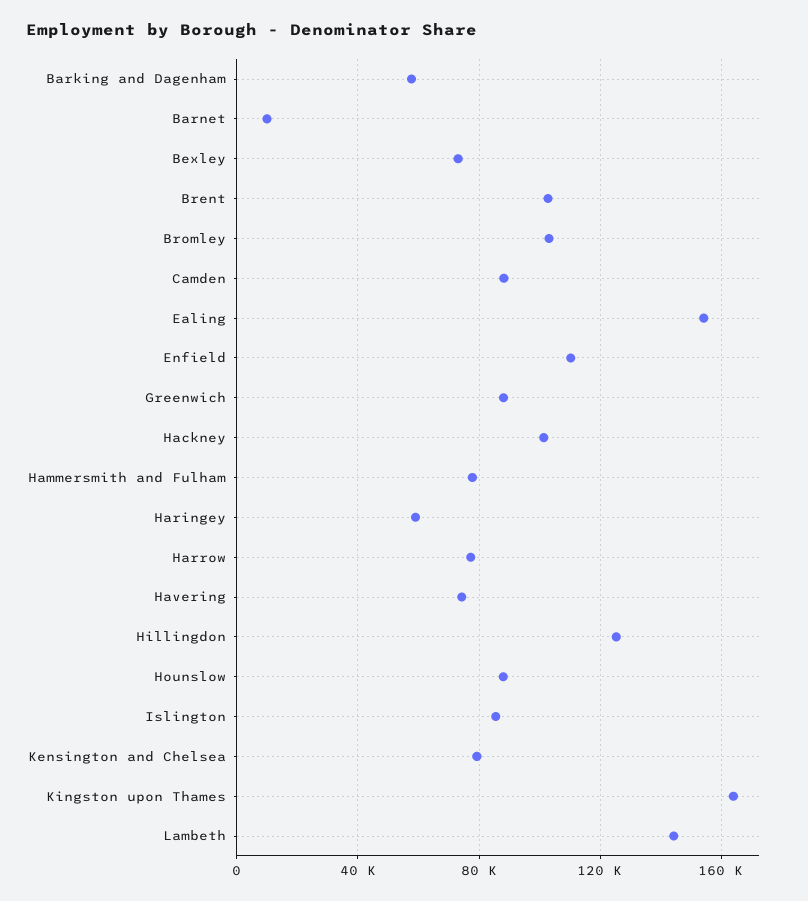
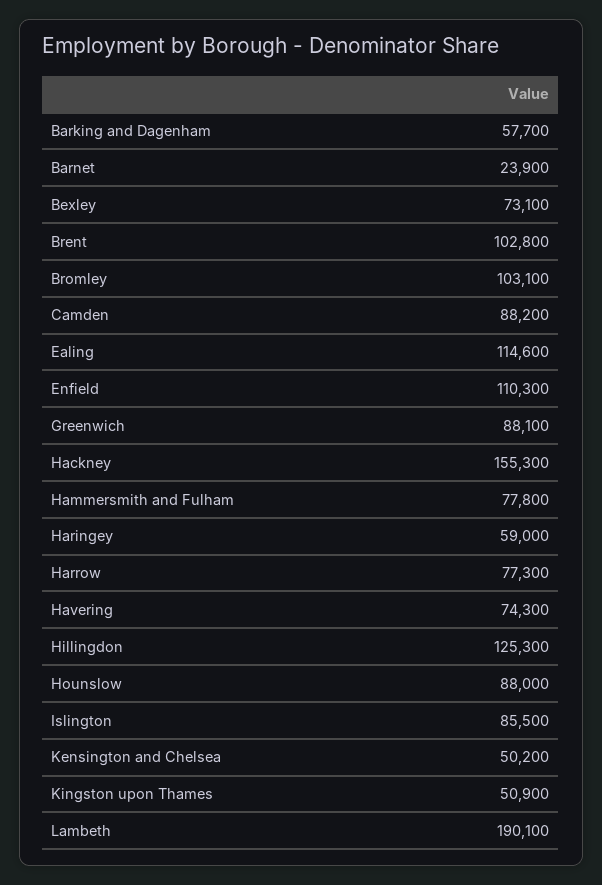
Barnet: 10000 -> 23900
Ealing: 155000 -> 114600
Hackney: 100000 -> 155300
Kensington and Chelsea: 80000 -> 50200
Kingston upon Thames: 165000 -> 50900
Lambeth: 145000 -> 190100

